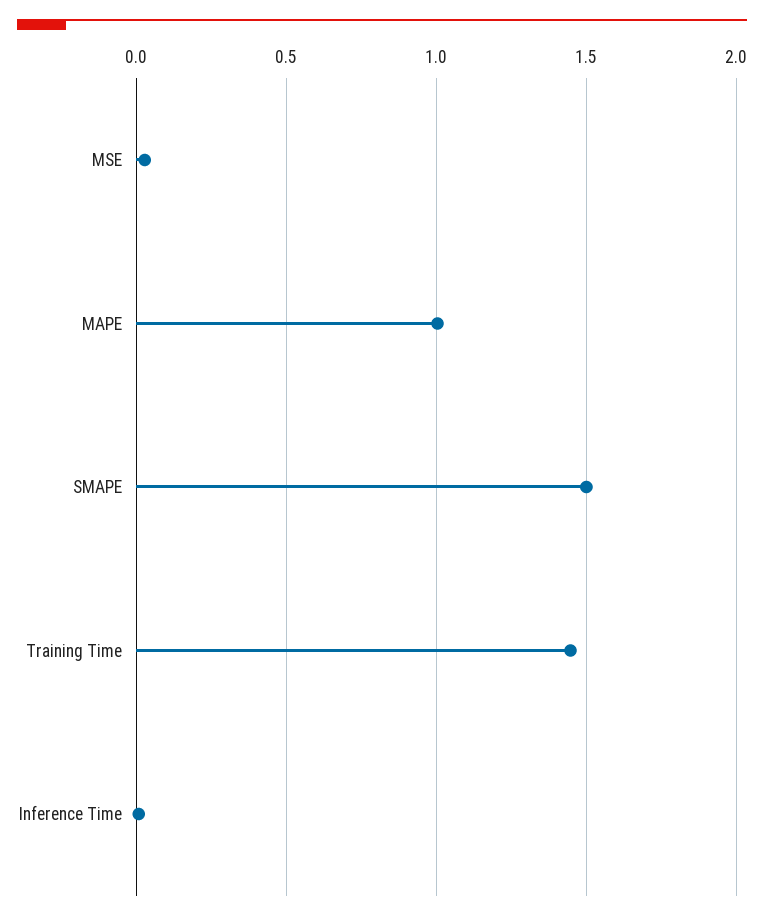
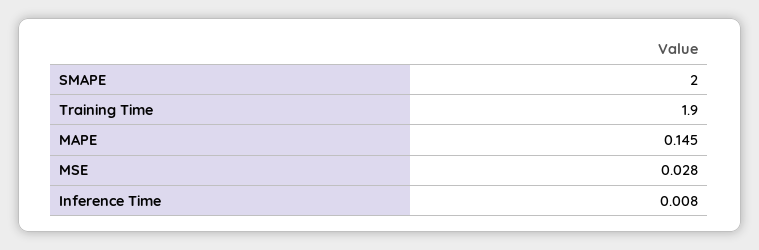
MAPE: 1 -> 0.145
SMAPE: 1.5 -> 2
Training Time: 1.45 -> 1.9

